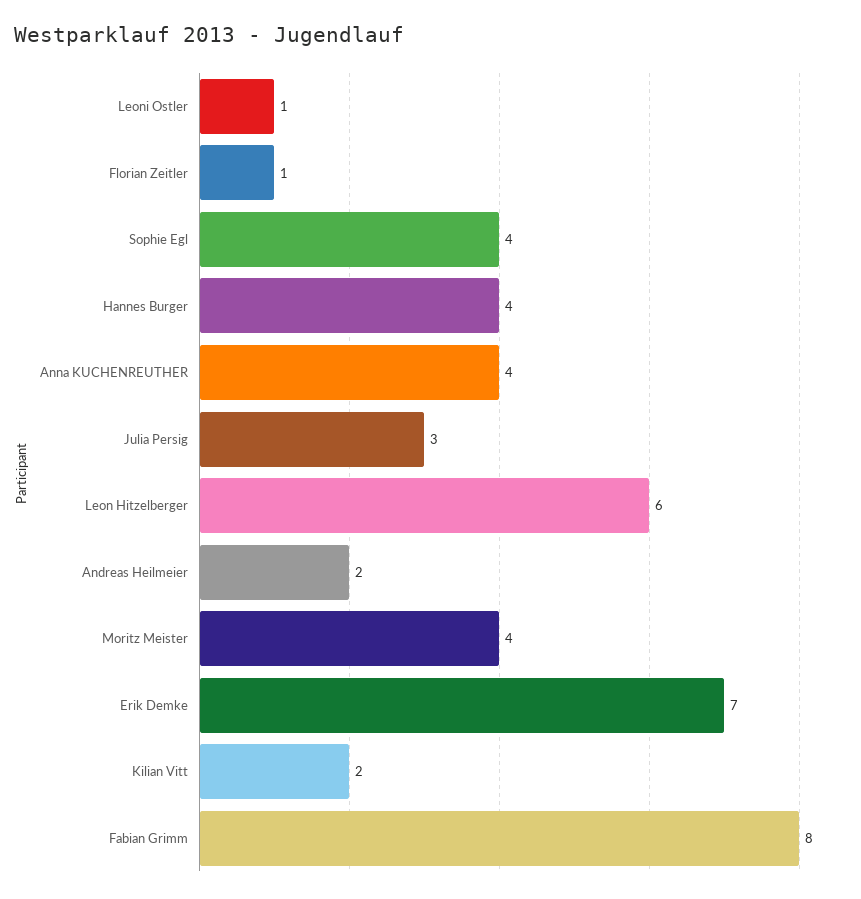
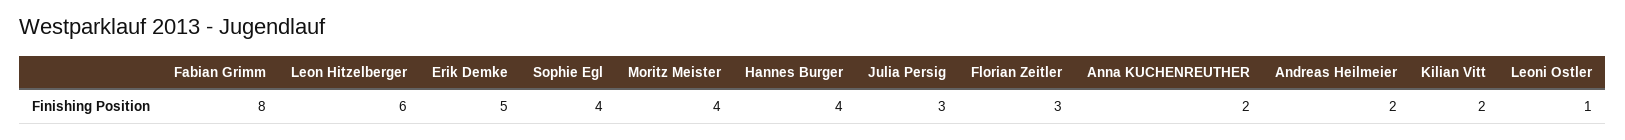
Florian Zeitler: 1 -> 3
Anna KUCHENREUTHER: 4 -> 2
Erik Demke: 7 -> 5

